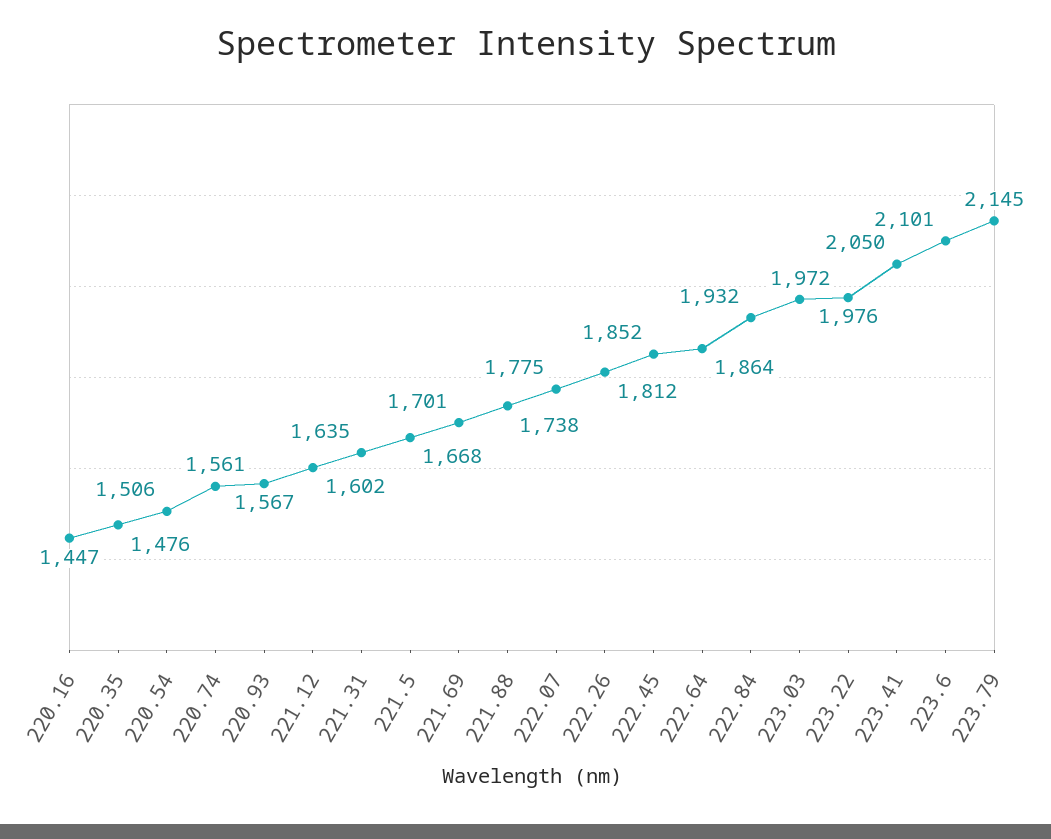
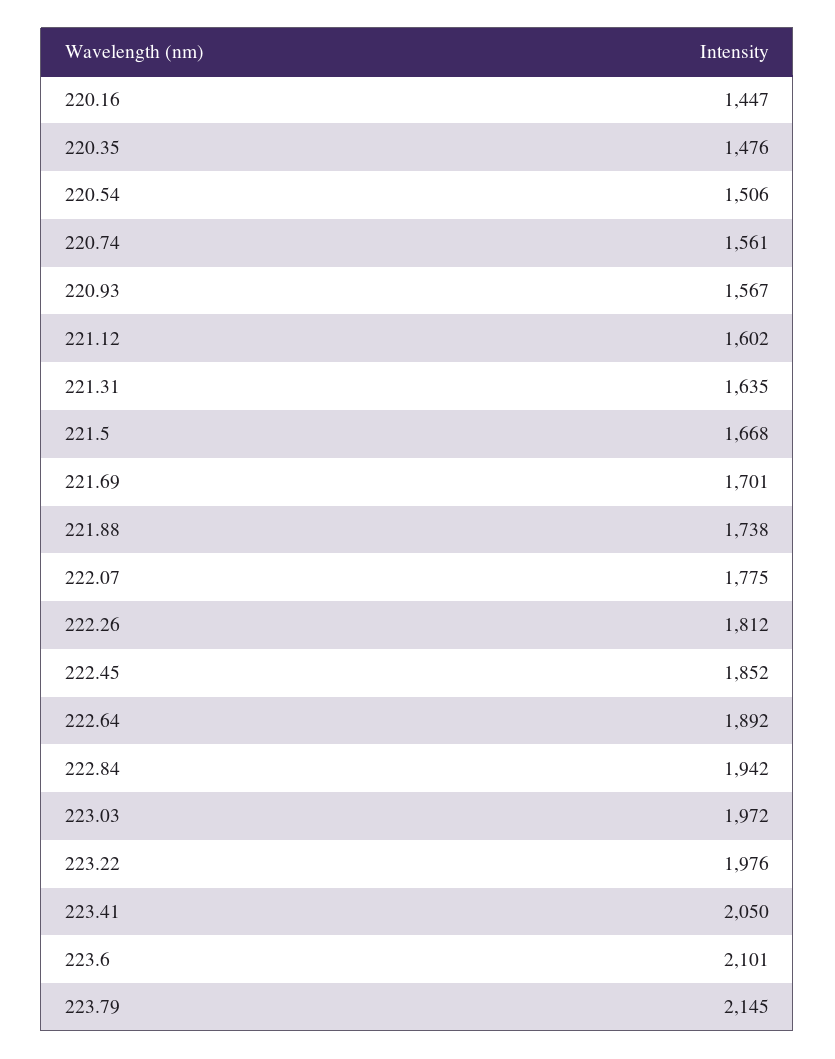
222.64: 1864 -> 1892
222.84: 1932 -> 1942

